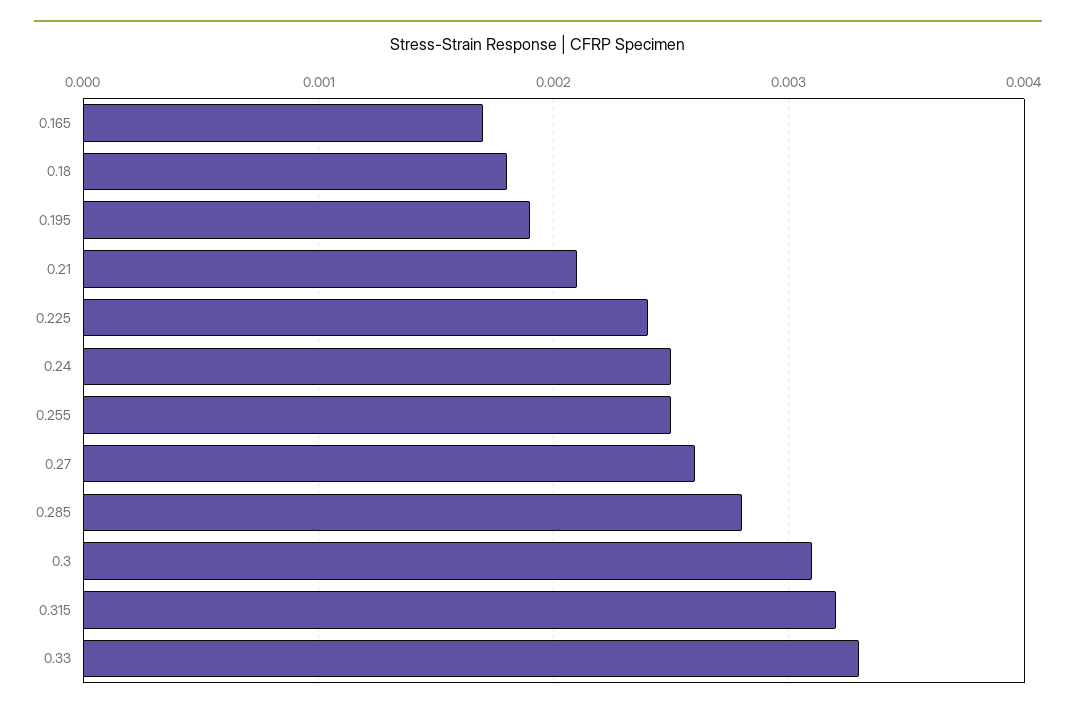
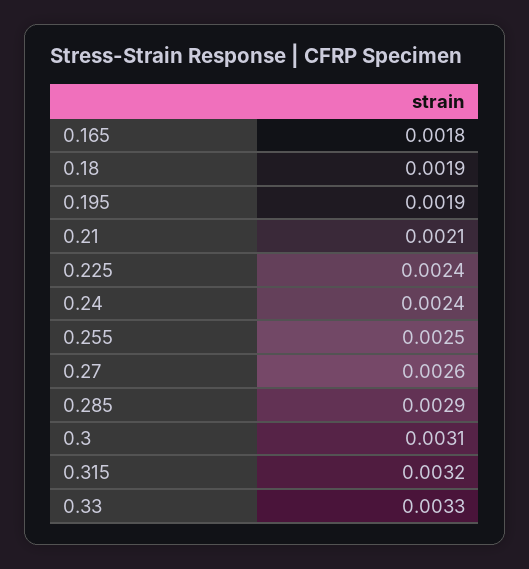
0.165: 0.0017 -> 0.0018
0.18: 0.0018 -> 0.0019
0.24: 0.0025 -> 0.0024
0.285: 0.0028 -> 0.0029

